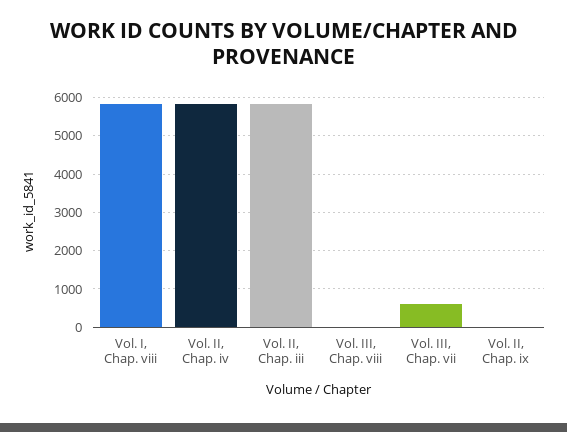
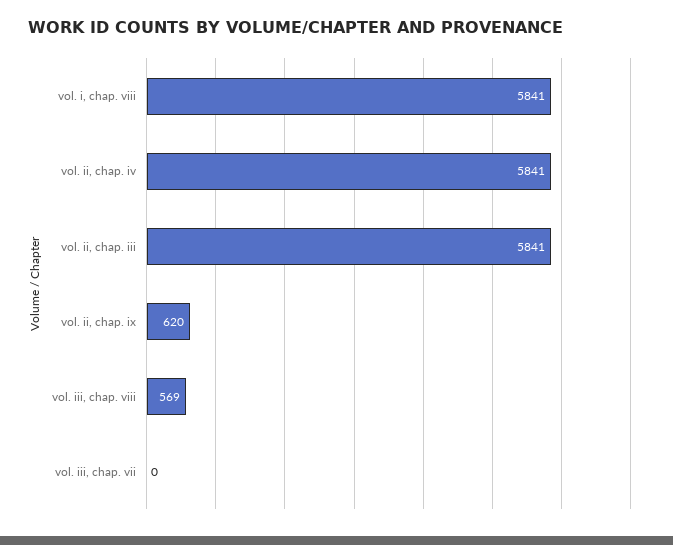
Vol. III, Chap. viii: 0 -> 569
Vol. III, Chap. vii: 600 -> 0
Vol. II, Chap. ix: 0 -> 620

